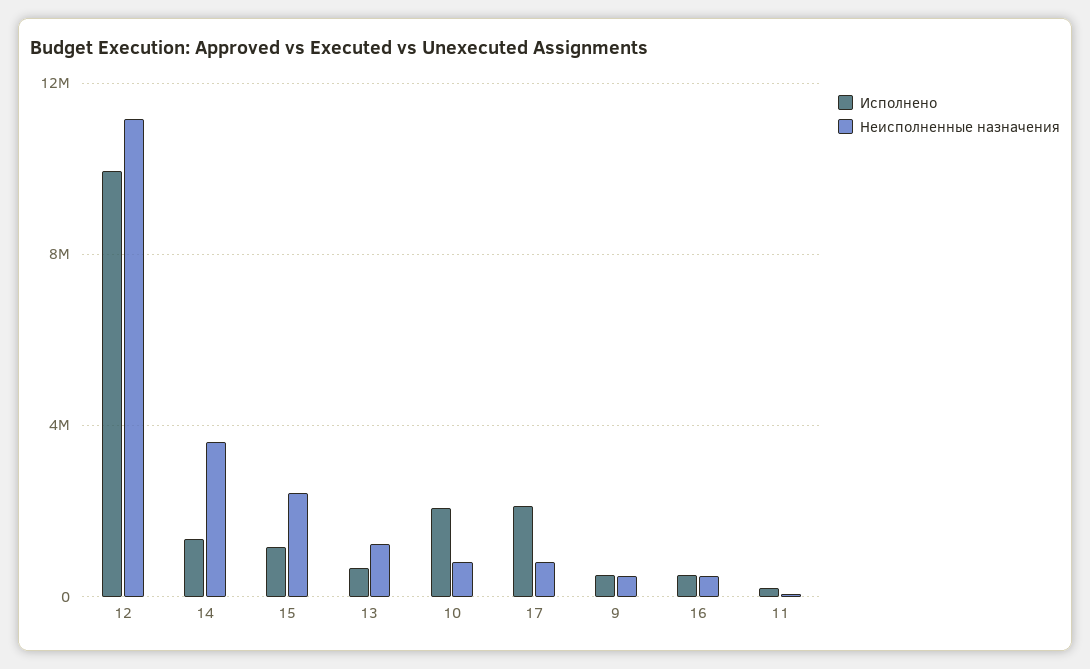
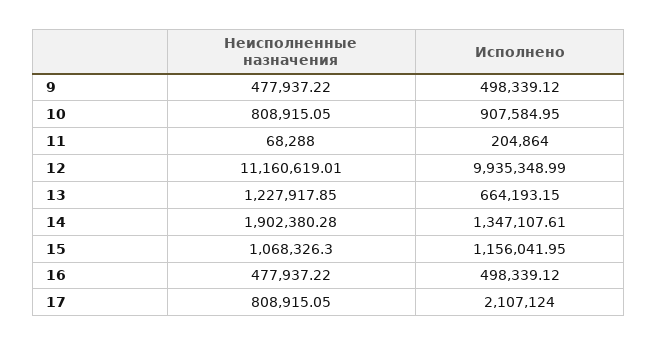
Неисполненные назначения, 14: 3500000 -> 1902380.28
Неисполненные назначения, 15: 2500000 -> 1068326.3
Исполнено, 10: 2000000 -> 907584.95

